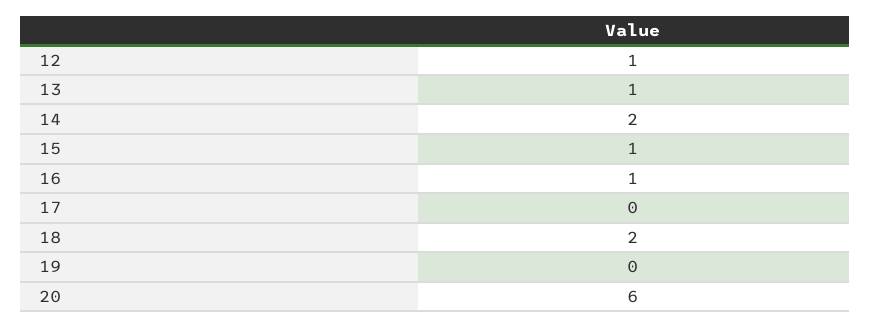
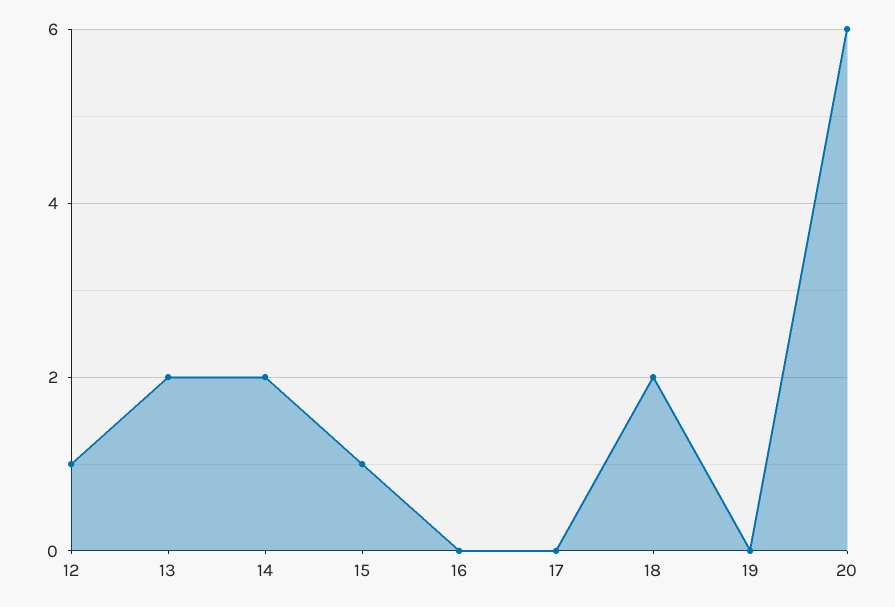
13: 1 -> 2
16: 1 -> 0

